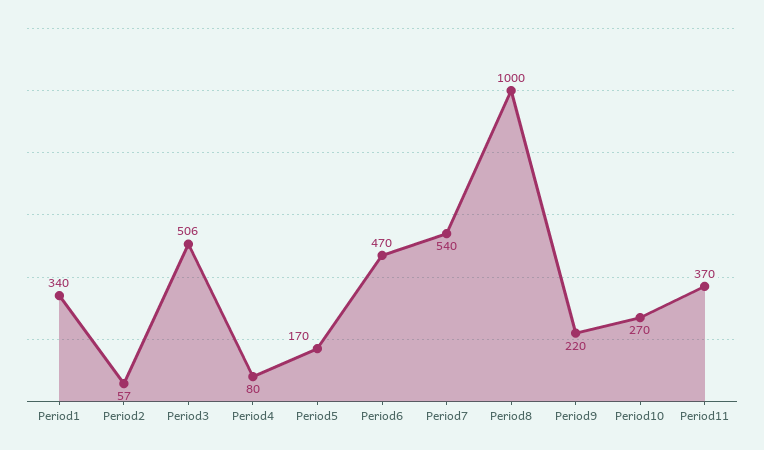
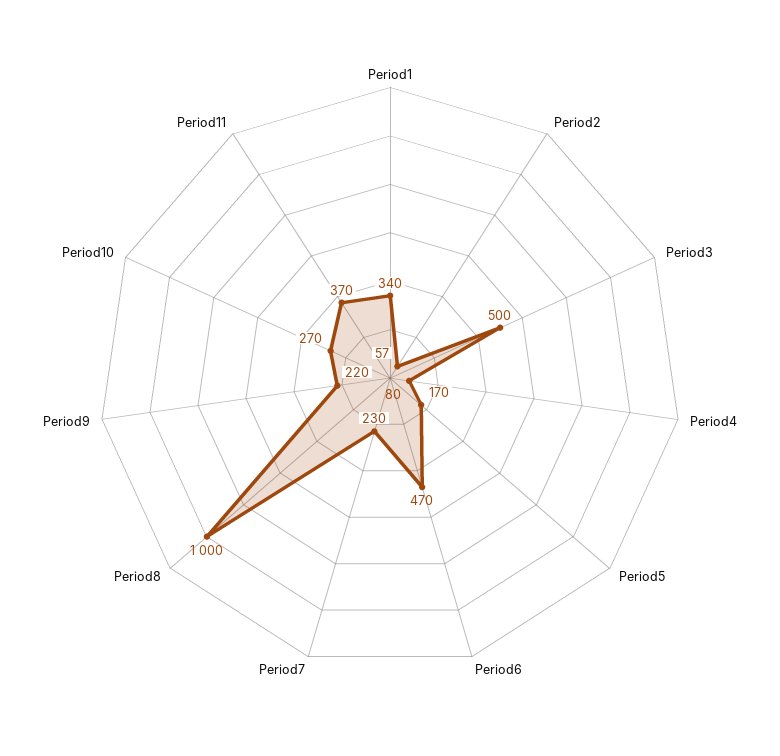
Period3: 506 -> 500
Period7: 540 -> 230

